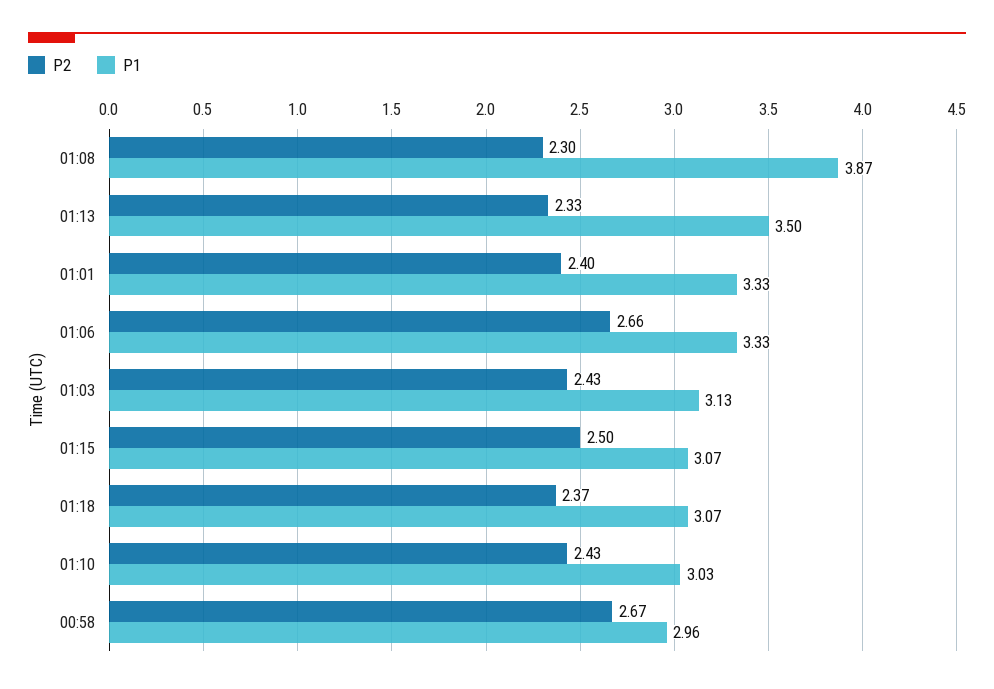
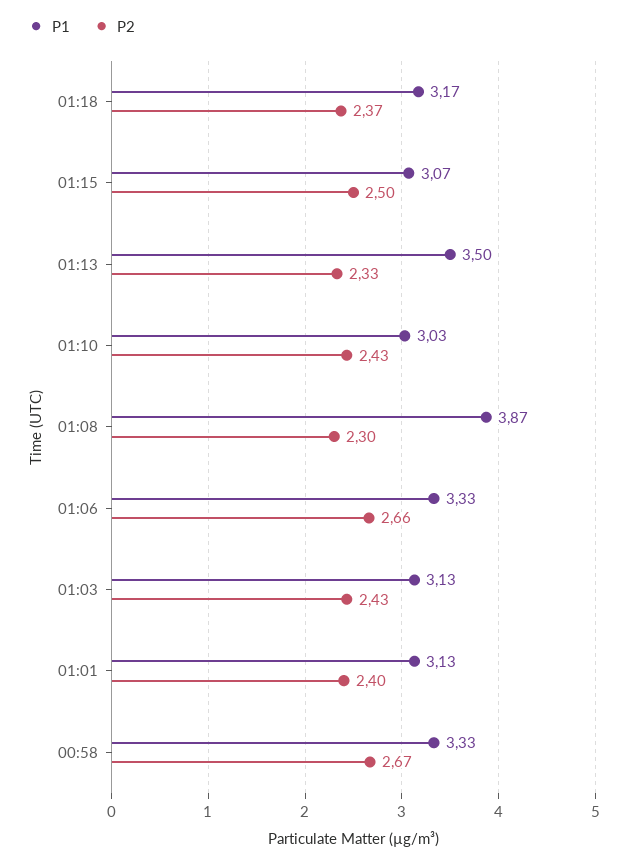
P1, 01:01: 3.33 -> 3.13
P1, 01:18: 3.07 -> 3.17
P1, 00:58: 2.96 -> 3.33

